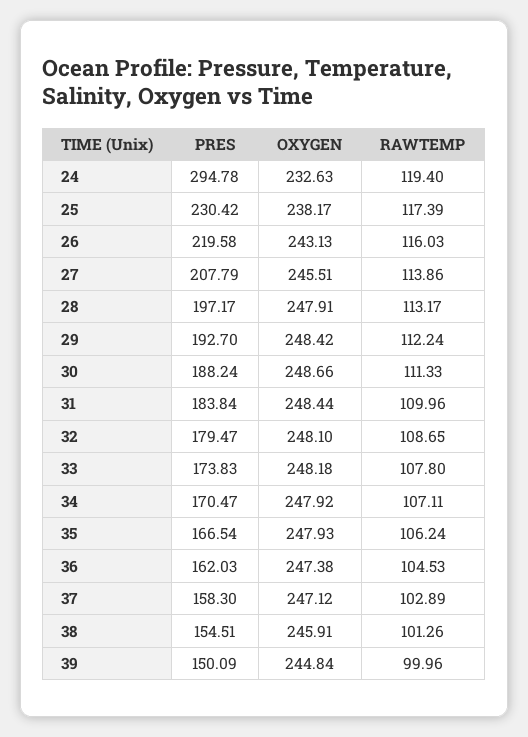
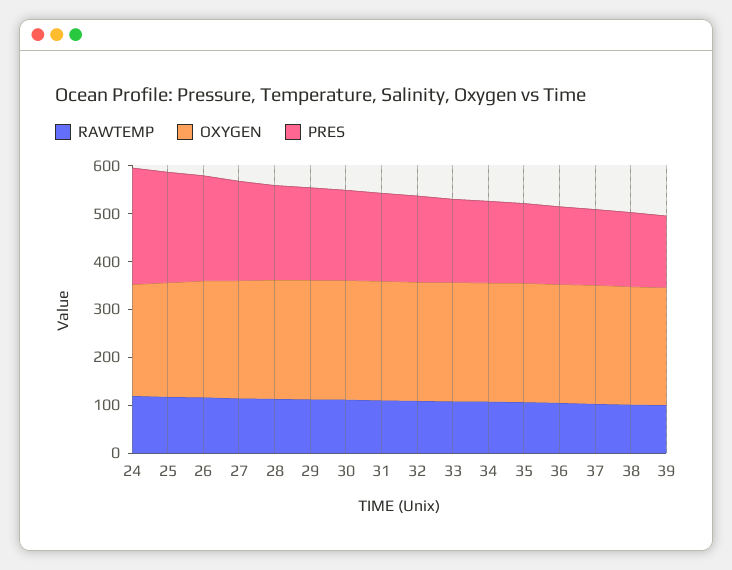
PRES, 24: 294.78 -> 240

